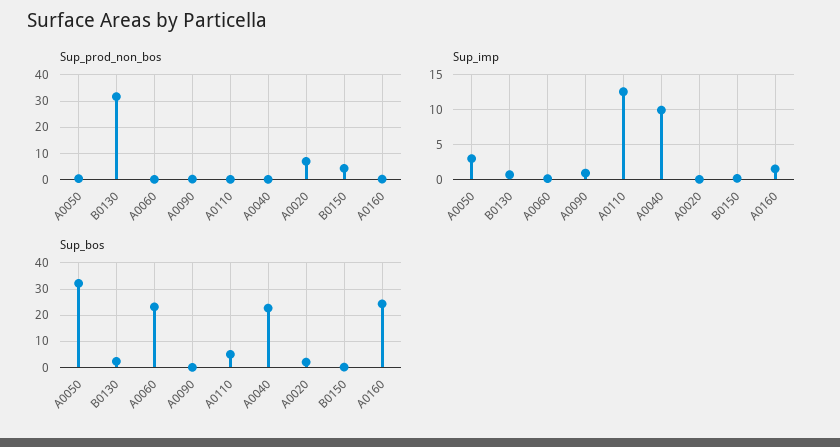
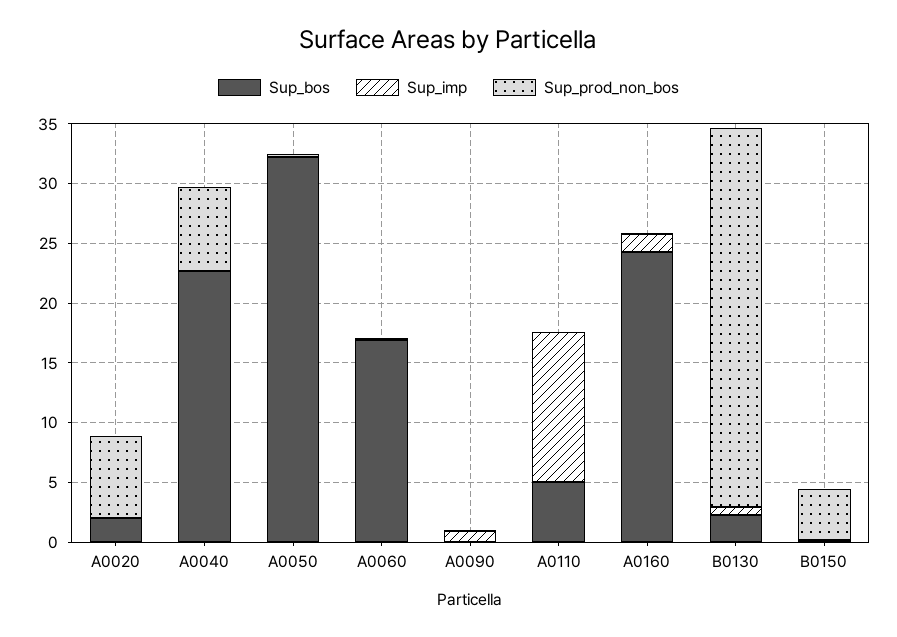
Sup_prod_non_bos, A0040: 0 -> 7
Sup_imp, A0050: 3 -> 0
Sup_imp, A0040: 10 -> 0
Sup_bos, A0060: 22.5 -> 17

